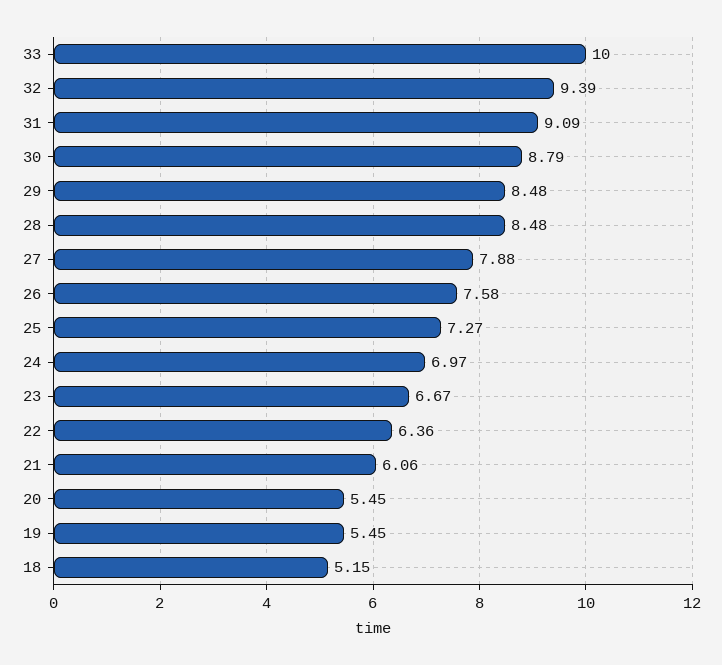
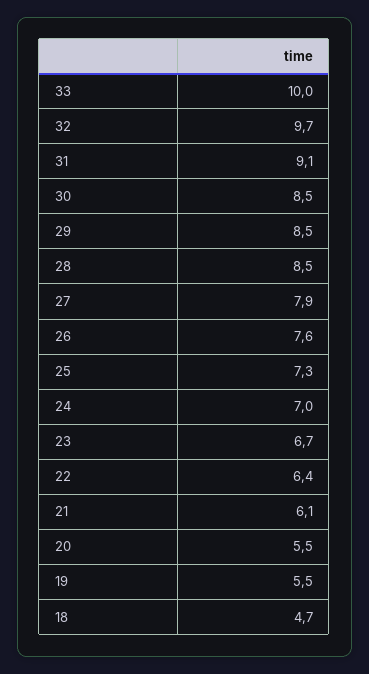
32: 9.39 -> 9.7
30: 8.79 -> 8.5
18: 5.15 -> 4.7

